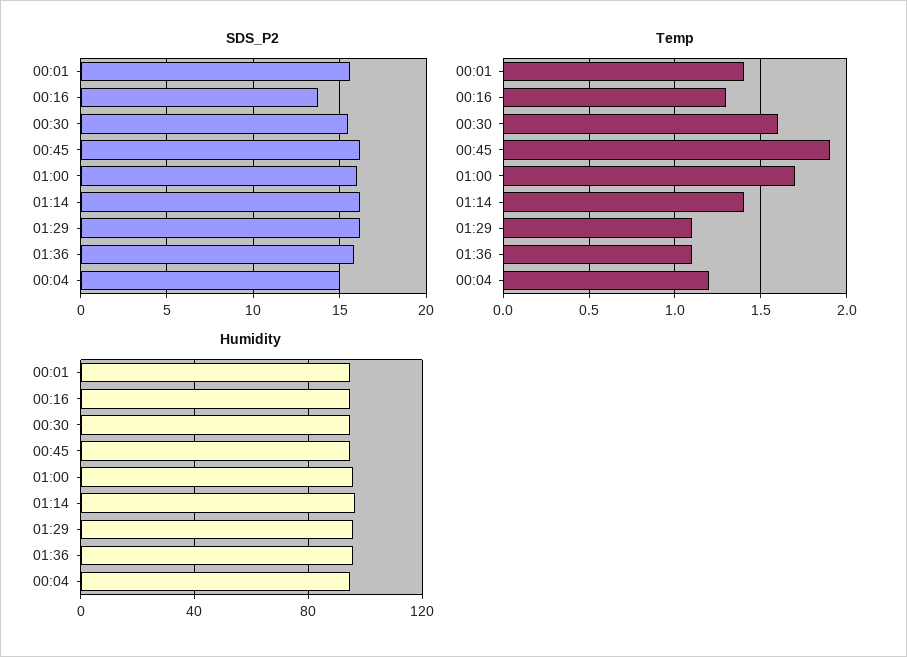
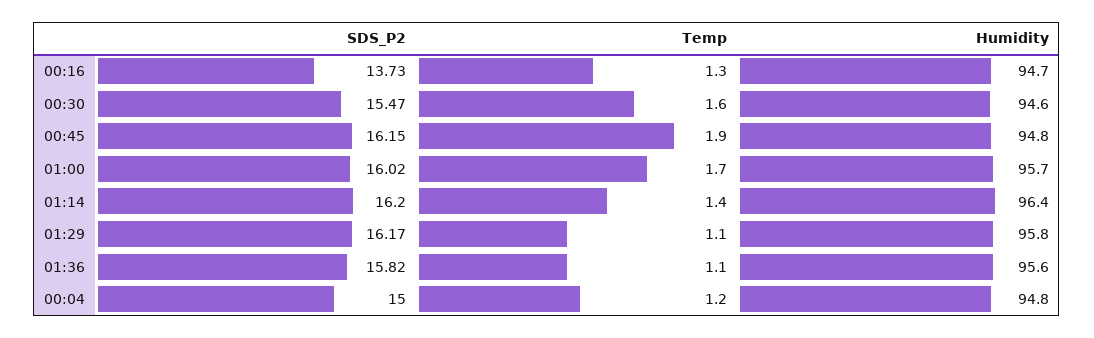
SDS_P2, 00:01: 15.5 -> none
Temp, 00:01: 1.4 -> none
Humidity, 00:01: 95 -> none

